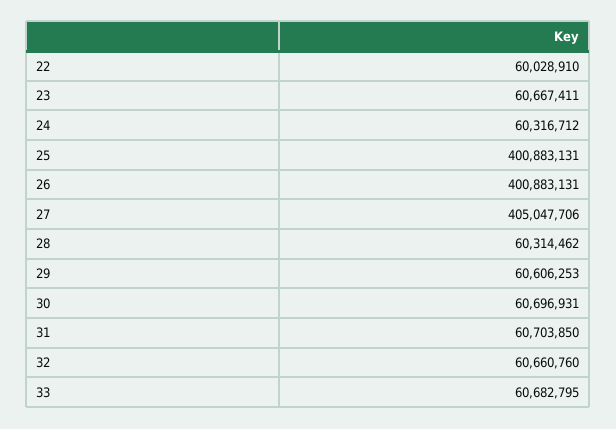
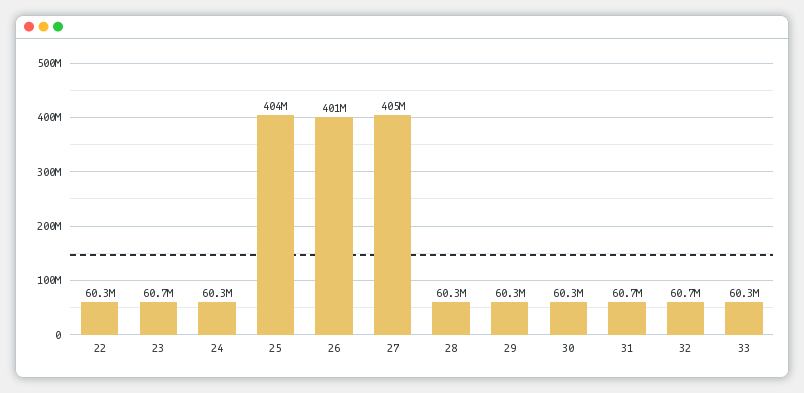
22: 60028910 -> 60300000
25: 400883131 -> 404000000
29: 60606253 -> 60300000
30: 60696931 -> 60300000
33: 60682795 -> 60300000

